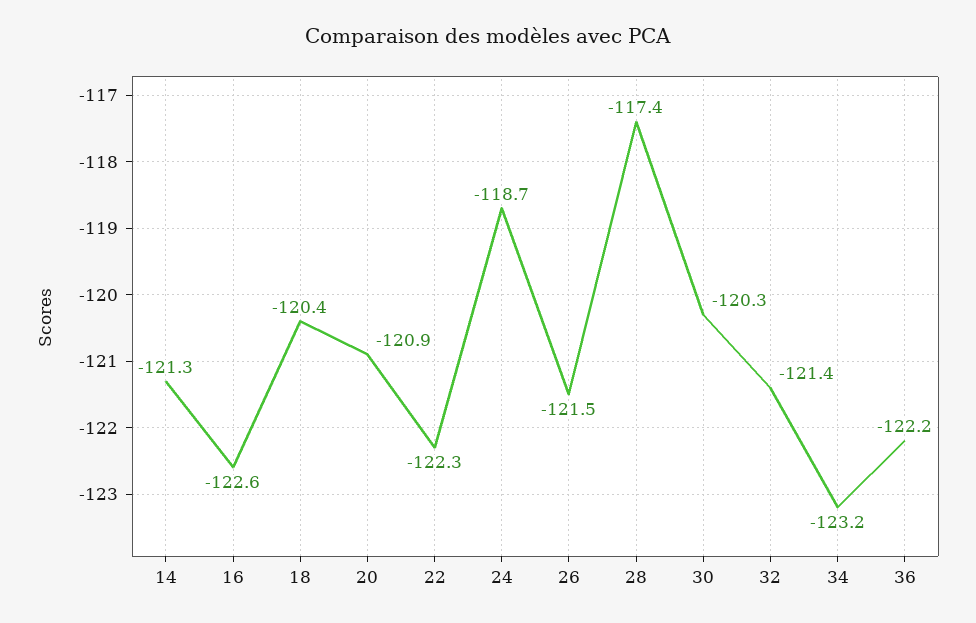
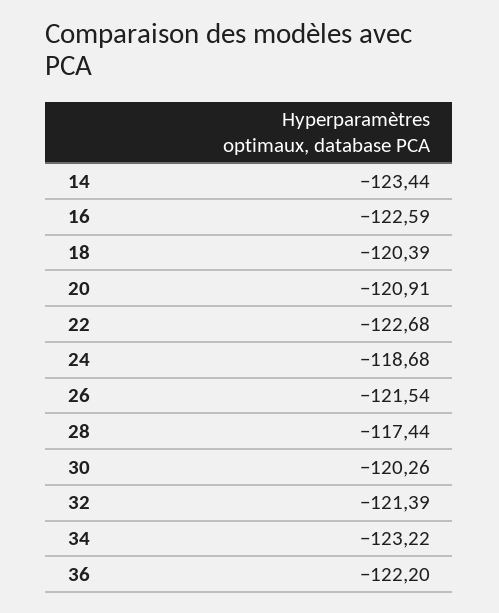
14: -121.3 -> -123.44
22: -122.3 -> -122.68

